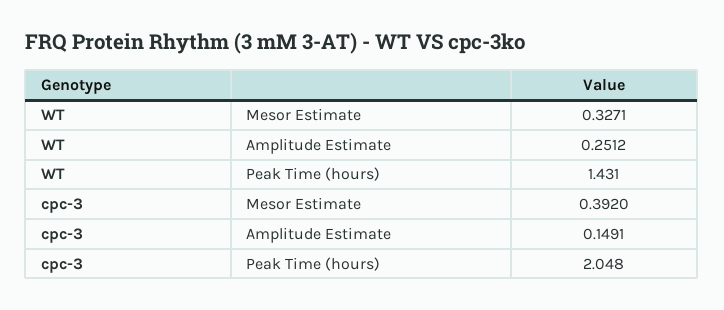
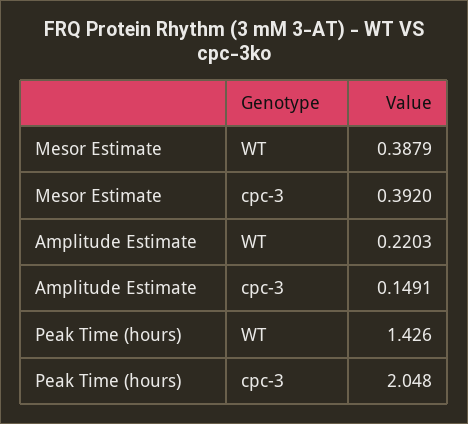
WT, Mesor Estimate: 0.3271 -> 0.3879
WT, Amplitude Estimate: 0.2512 -> 0.2203
WT, Peak Time (hours): 1.431 -> 1.426

